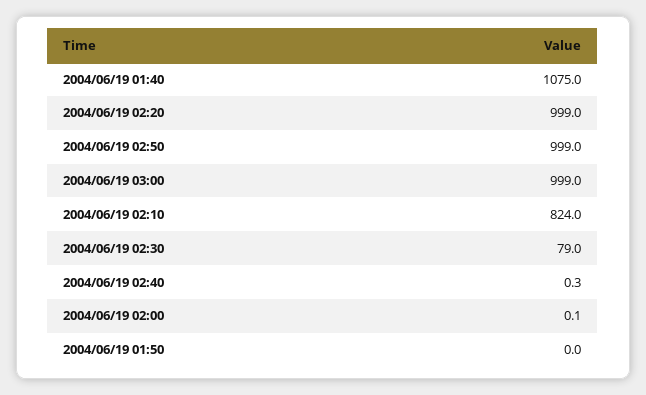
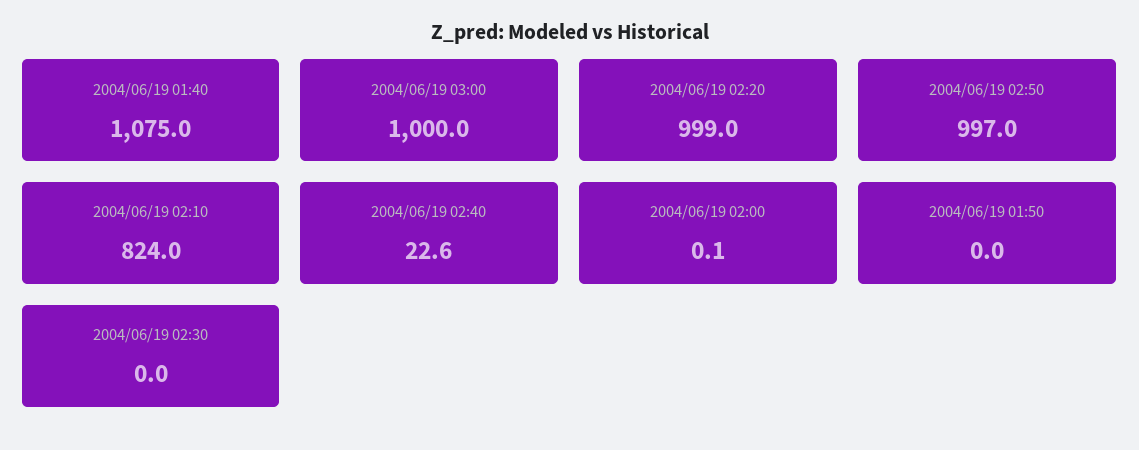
2004/06/19 02:50: 999 -> 997
2004/06/19 03:00: 999 -> 1000
2004/06/19 02:30: 79 -> 0
2004/06/19 02:40: 0.3 -> 22.6

